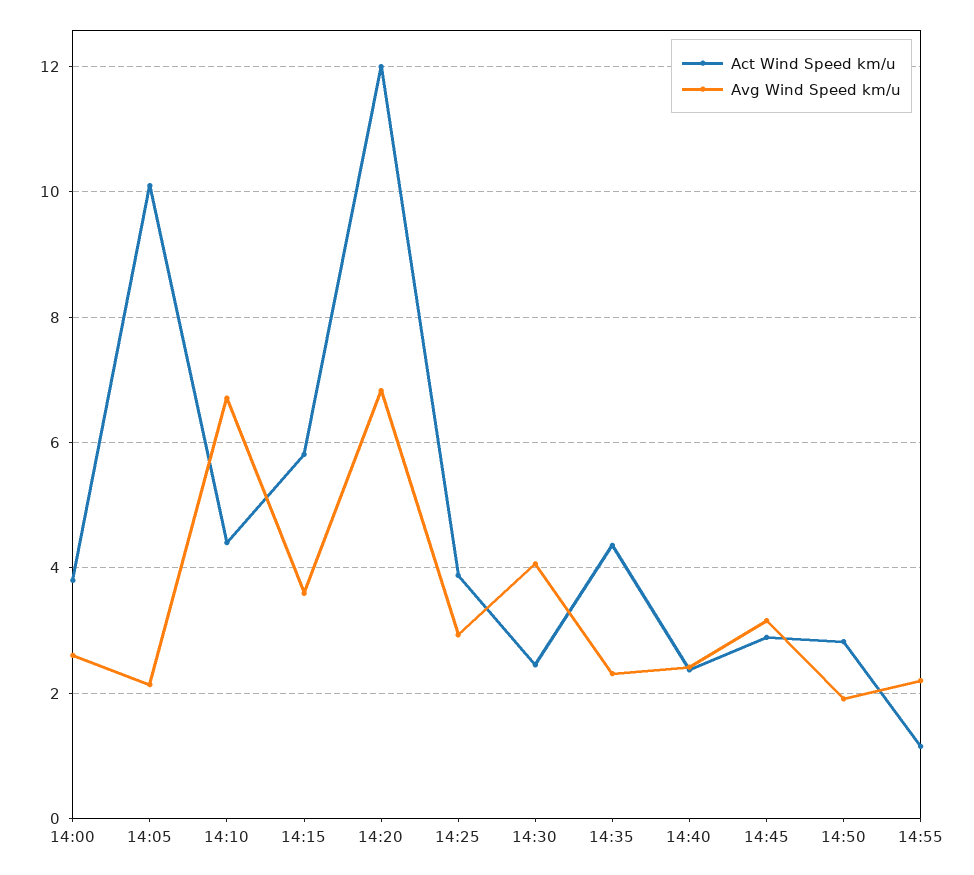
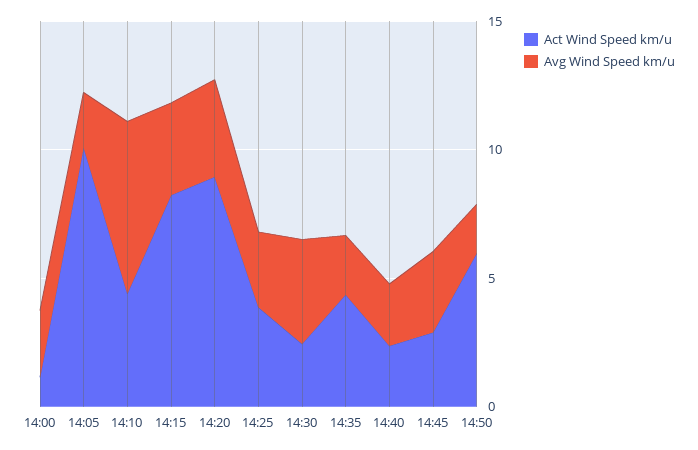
Act Wind Speed km/u, 14:00: 3.8 -> 1
Act Wind Speed km/u, 14:15: 5.8 -> 8
Act Wind Speed km/u, 14:20: 12 -> 9
Avg Wind Speed km/u, 14:20: 6.8 -> 4
Act Wind Speed km/u, 14:50: 2.8 -> 6
Act Wind Speed km/u, 14:55: 1.2 -> none
Avg Wind Speed km/u, 14:55: 2.2 -> none

